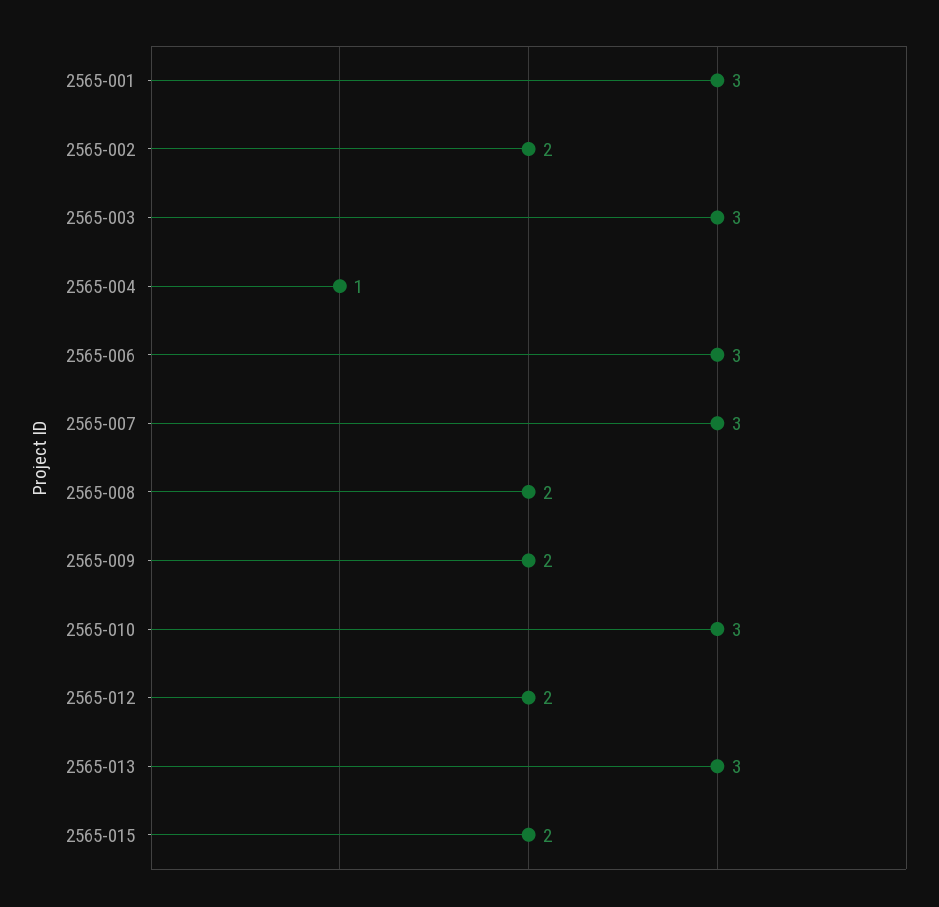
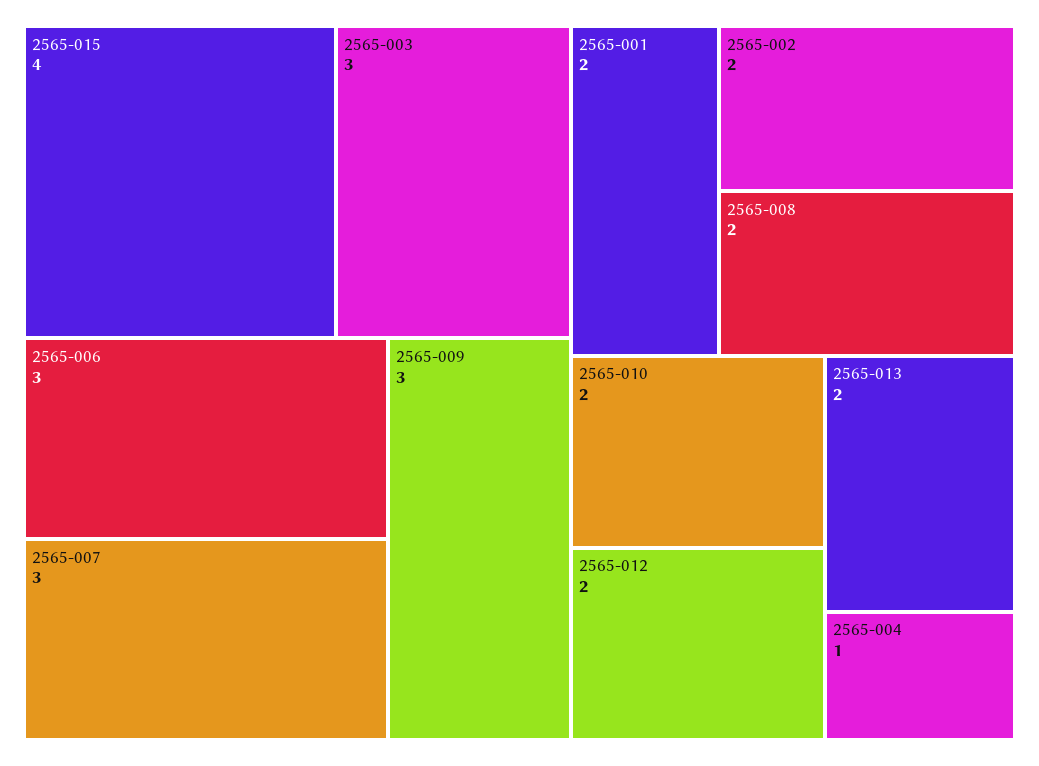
2565-001: 3 -> 2
2565-009: 2 -> 3
2565-010: 3 -> 2
2565-013: 3 -> 2
2565-015: 2 -> 4

